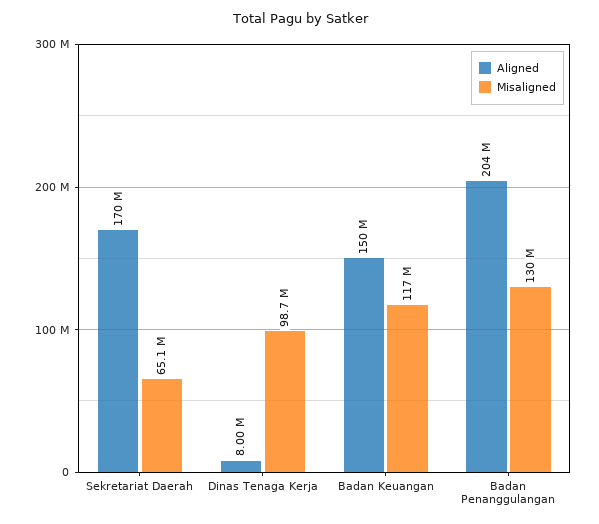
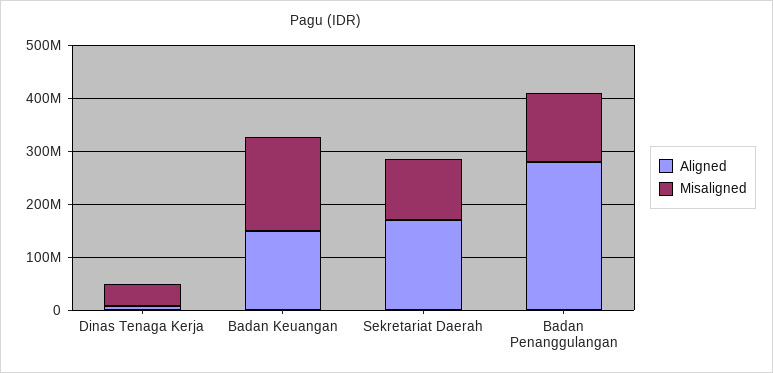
Misaligned, Sekretariat Daerah: 65100000 -> 120000000
Misaligned, Dinas Tenaga Kerja: 98700000 -> 40000000
Misaligned, Badan Keuangan: 117000000 -> 180000000
Aligned, Badan Penanggulangan: 204000000 -> 280000000

